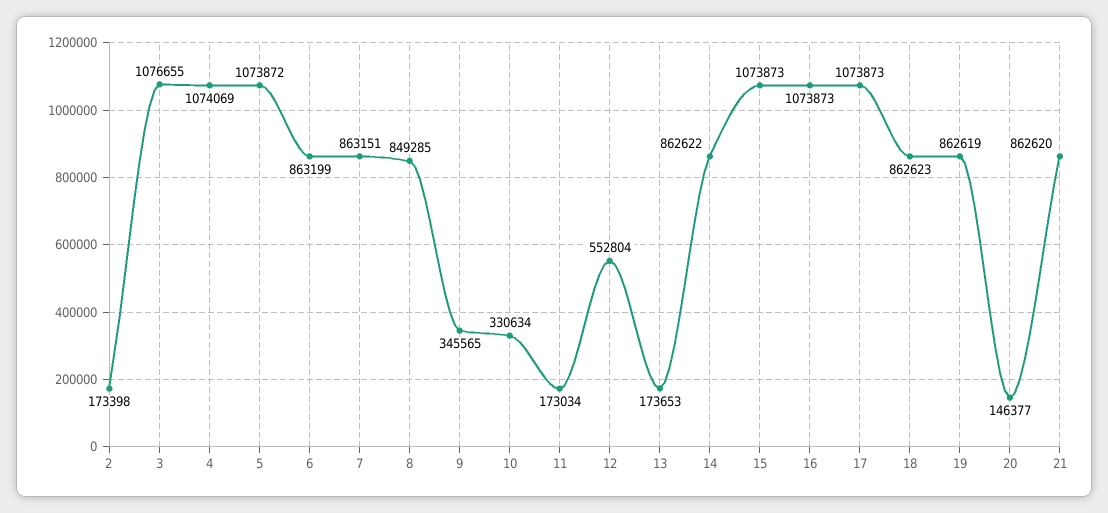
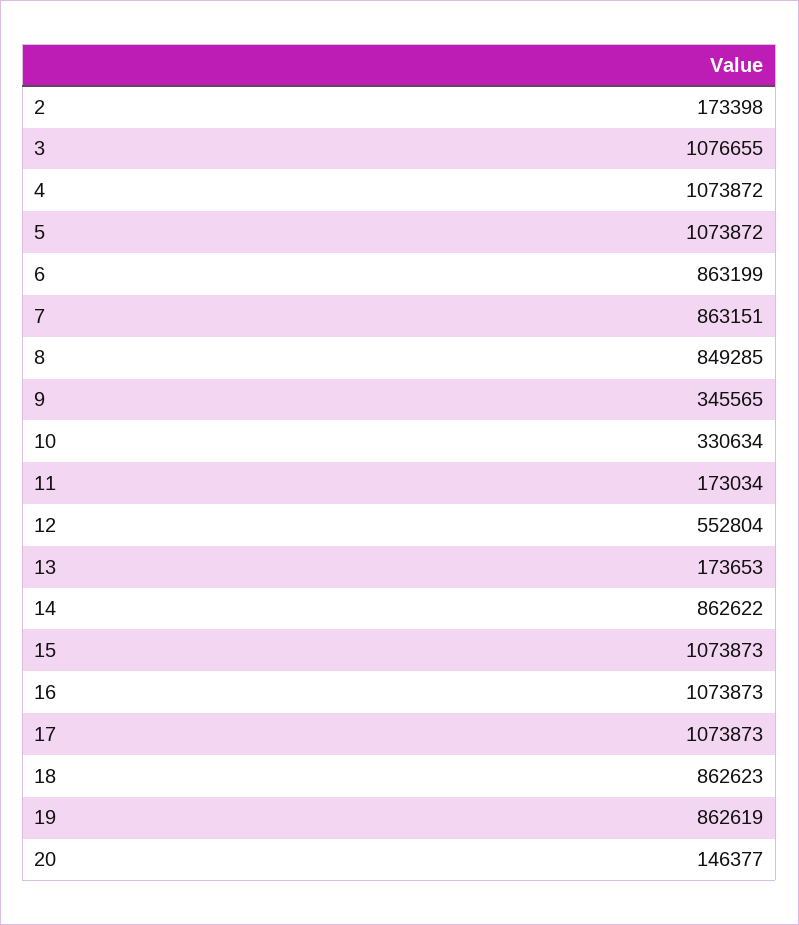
4: 1074069 -> 1073872
21: 862620 -> none

